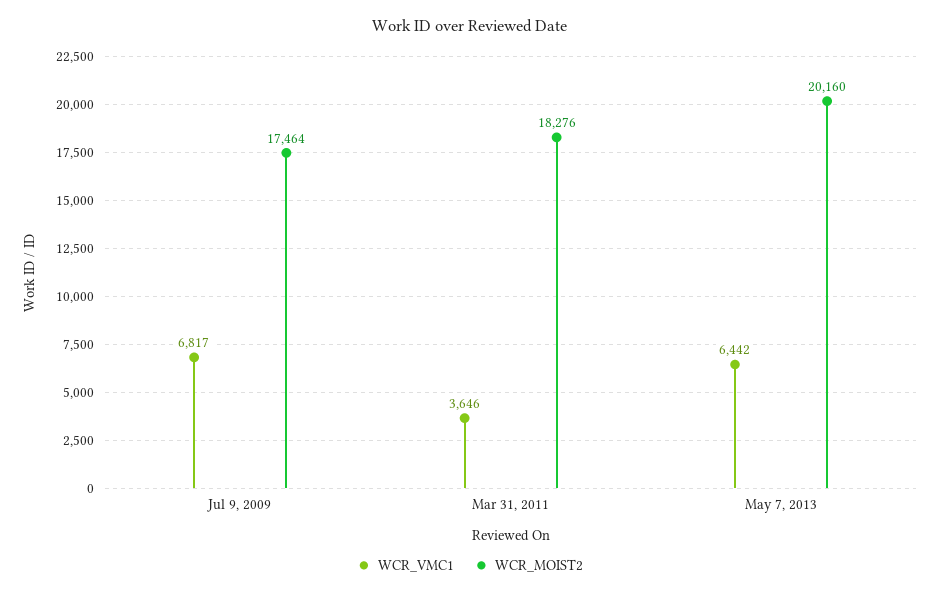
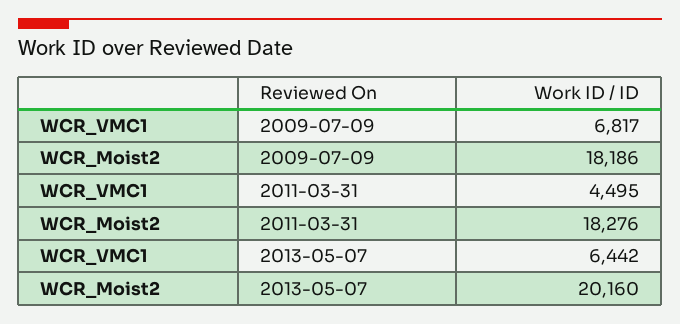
WCR_MOIST2, Jul 9, 2009: 17464 -> 18186
WCR_VMC1, Mar 31, 2011: 3646 -> 4495

